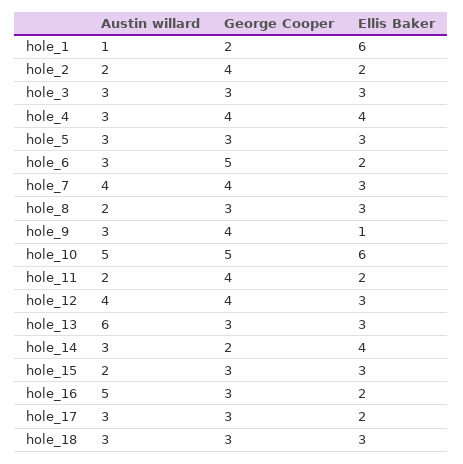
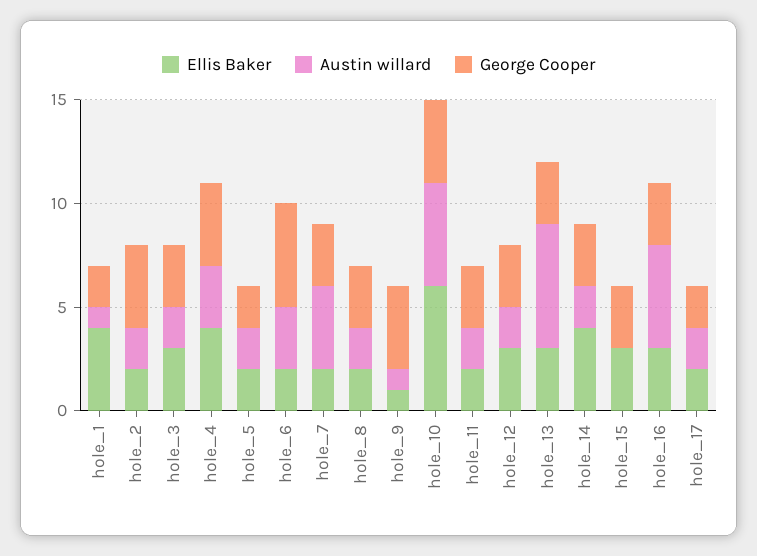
Ellis Baker, hole_1: 6 -> 4
Austin willard, hole_3: 3 -> 2
Austin willard, hole_5: 3 -> 2
George Cooper, hole_5: 3 -> 2
Ellis Baker, hole_5: 3 -> 2
George Cooper, hole_7: 4 -> 3
Ellis Baker, hole_7: 3 -> 2
Ellis Baker, hole_8: 3 -> 2
Austin willard, hole_9: 3 -> 1
George Cooper, hole_10: 5 -> 4
George Cooper, hole_11: 4 -> 3
Austin willard, hole_12: 4 -> 2
George Cooper, hole_12: 4 -> 3
Austin willard, hole_14: 3 -> 2
George Cooper, hole_14: 2 -> 3
Austin willard, hole_15: 2 -> 0
Ellis Baker, hole_16: 2 -> 3
Austin willard, hole_17: 3 -> 2
George Cooper, hole_17: 3 -> 2
Austin willard, hole_18: 3 -> none
George Cooper, hole_18: 3 -> none
Ellis Baker, hole_18: 3 -> none

